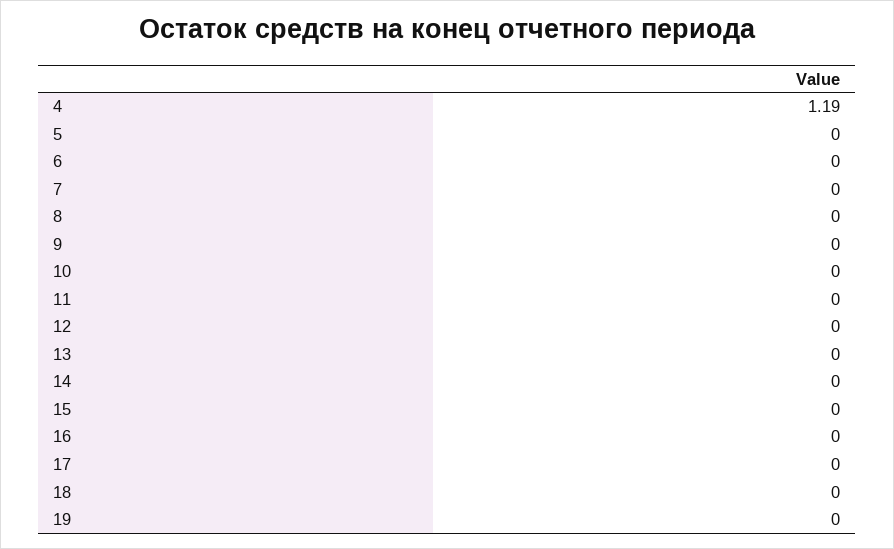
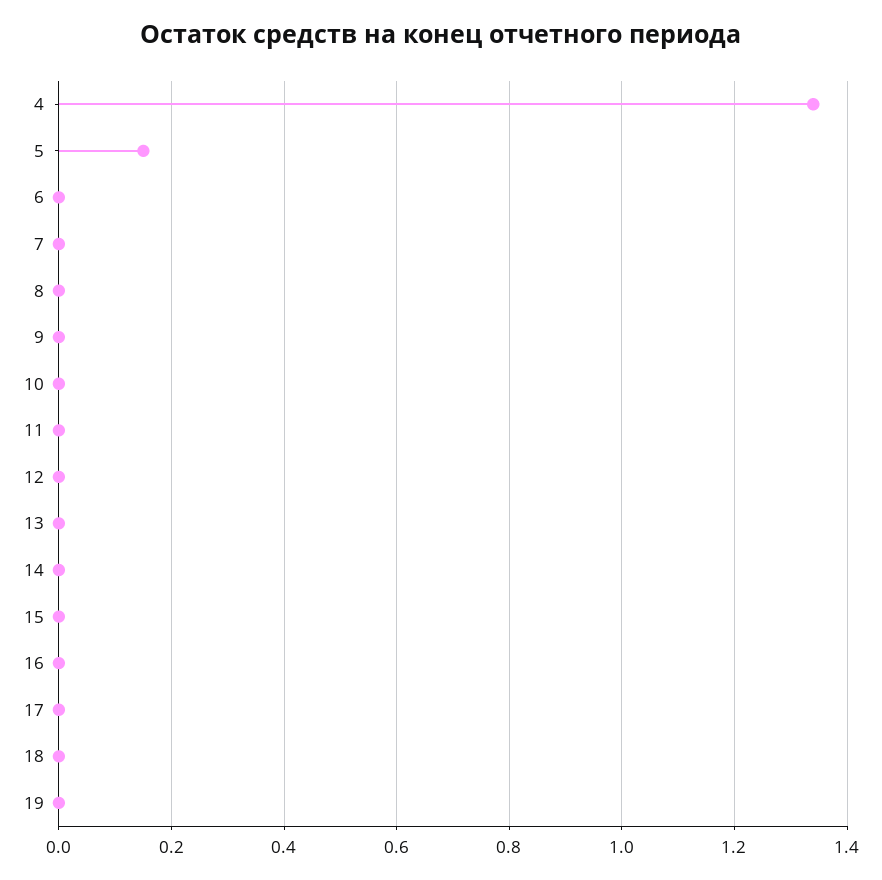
4: 1.19 -> 1.35
5: 0 -> 0.15

